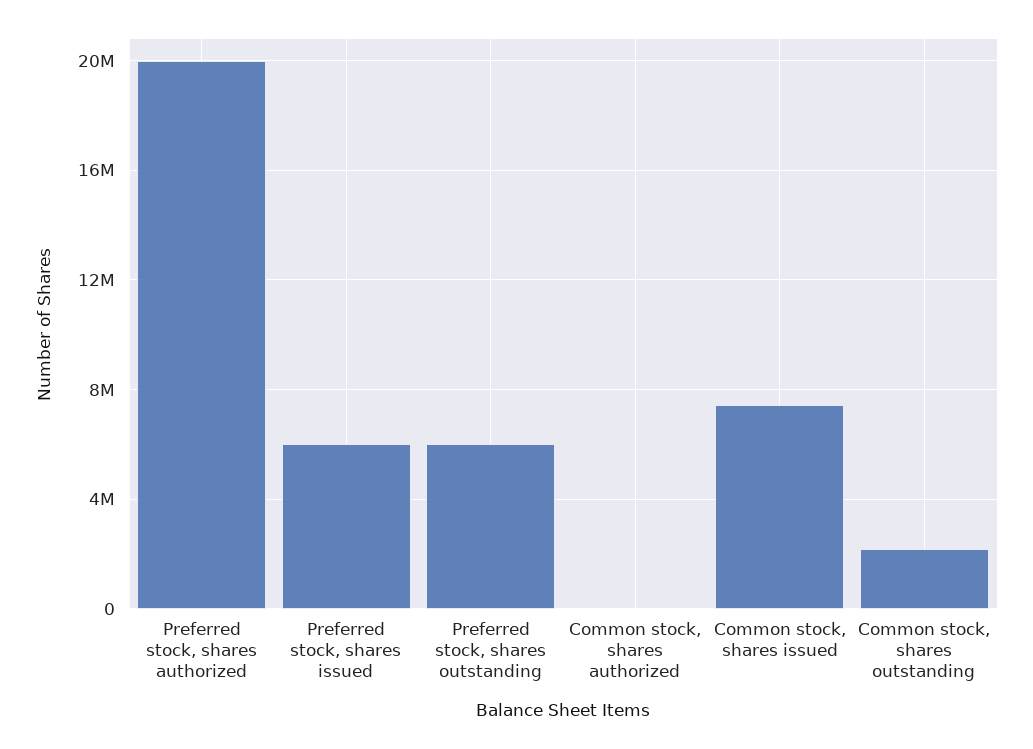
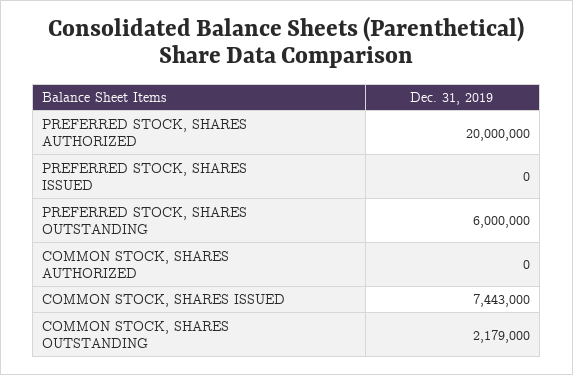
Preferred stock, shares issued: 6000000 -> 0

